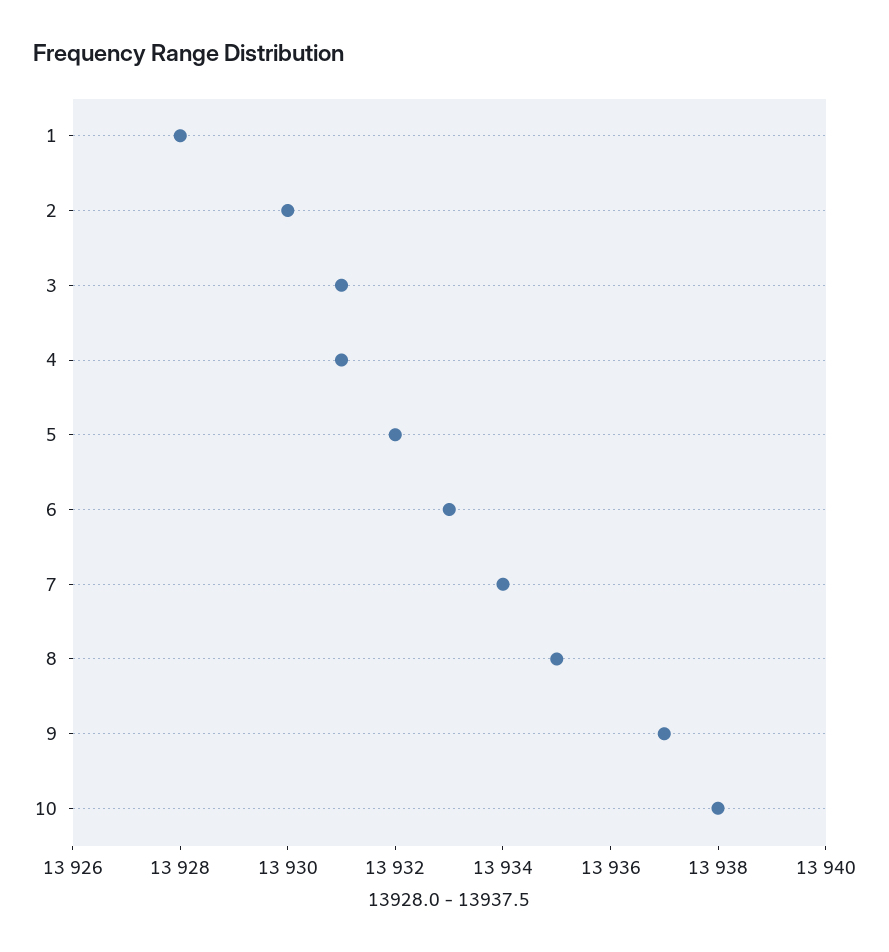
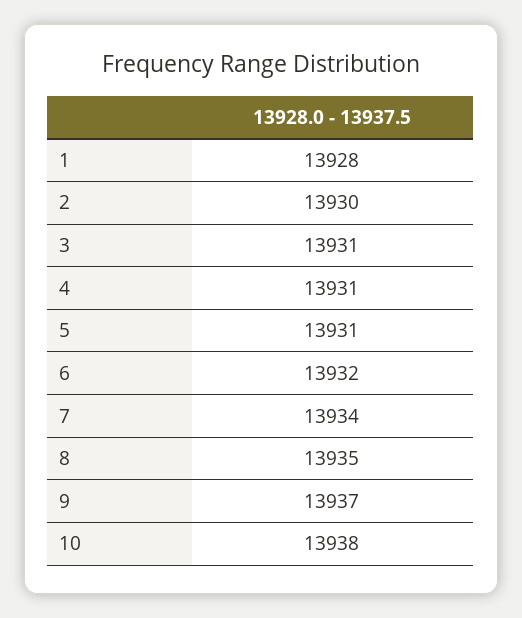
5: 13932 -> 13931
6: 13933 -> 13932

